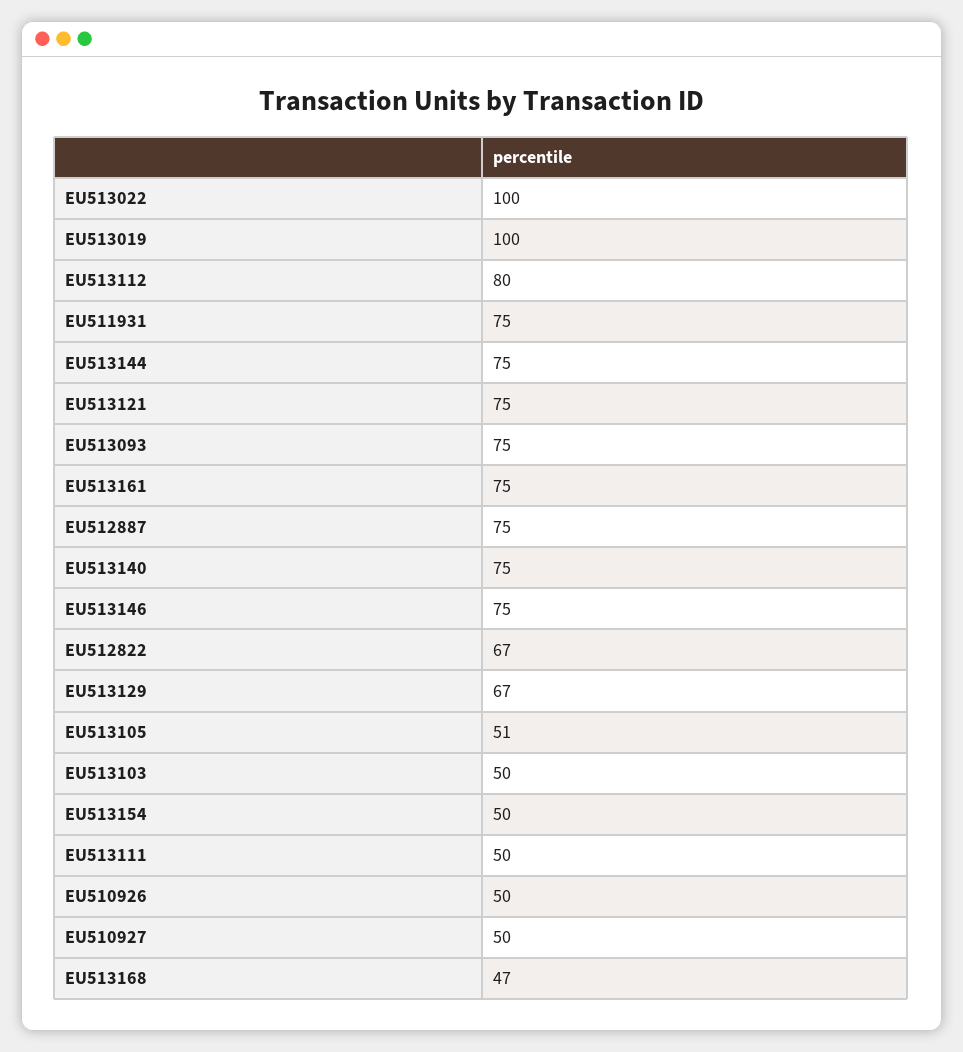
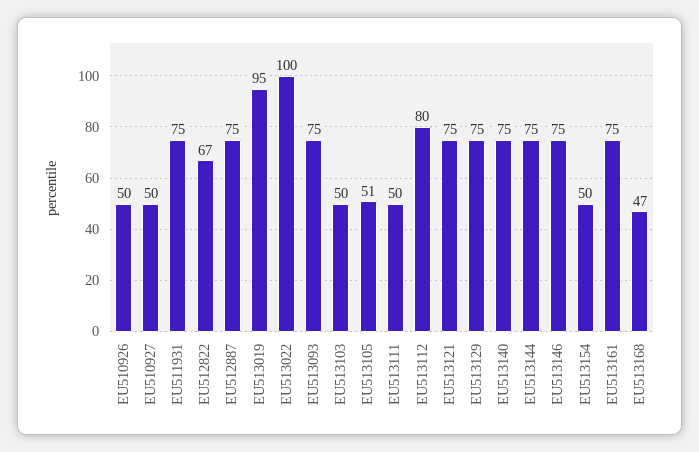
EU513019: 100 -> 95
EU513129: 67 -> 75

